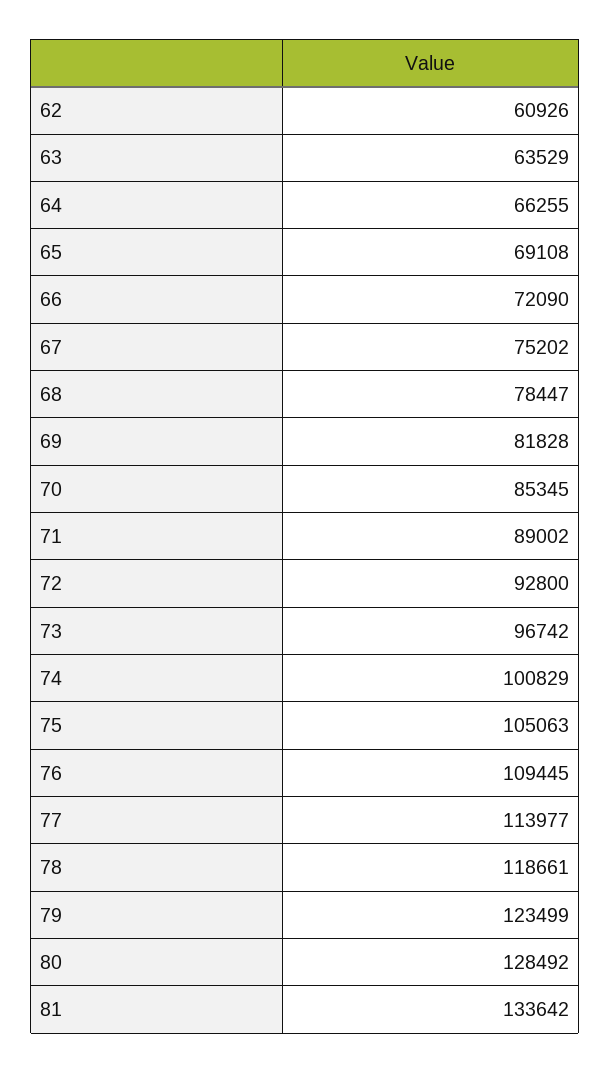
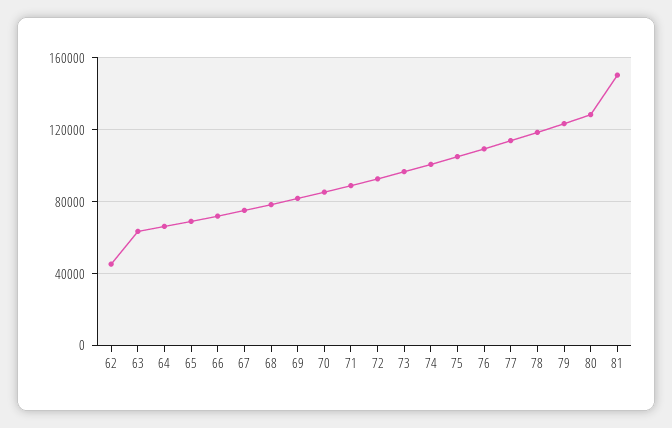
62: 60926 -> 45000
81: 133642 -> 150000

